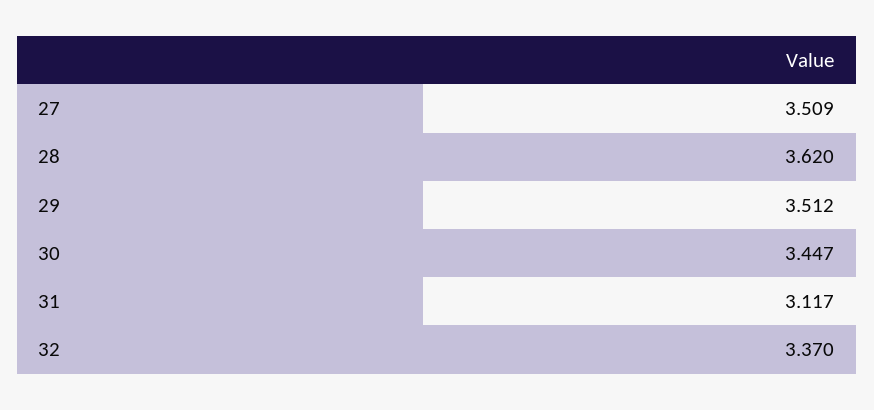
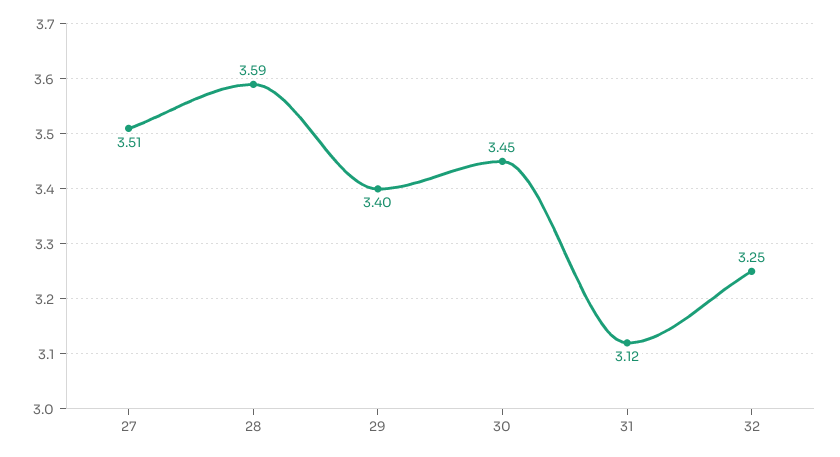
28: 3.62 -> 3.59
29: 3.512 -> 3.4
32: 3.37 -> 3.25

